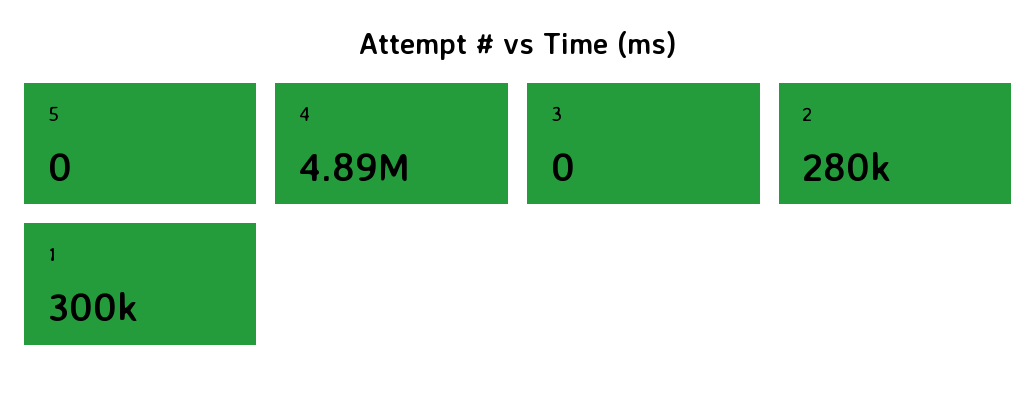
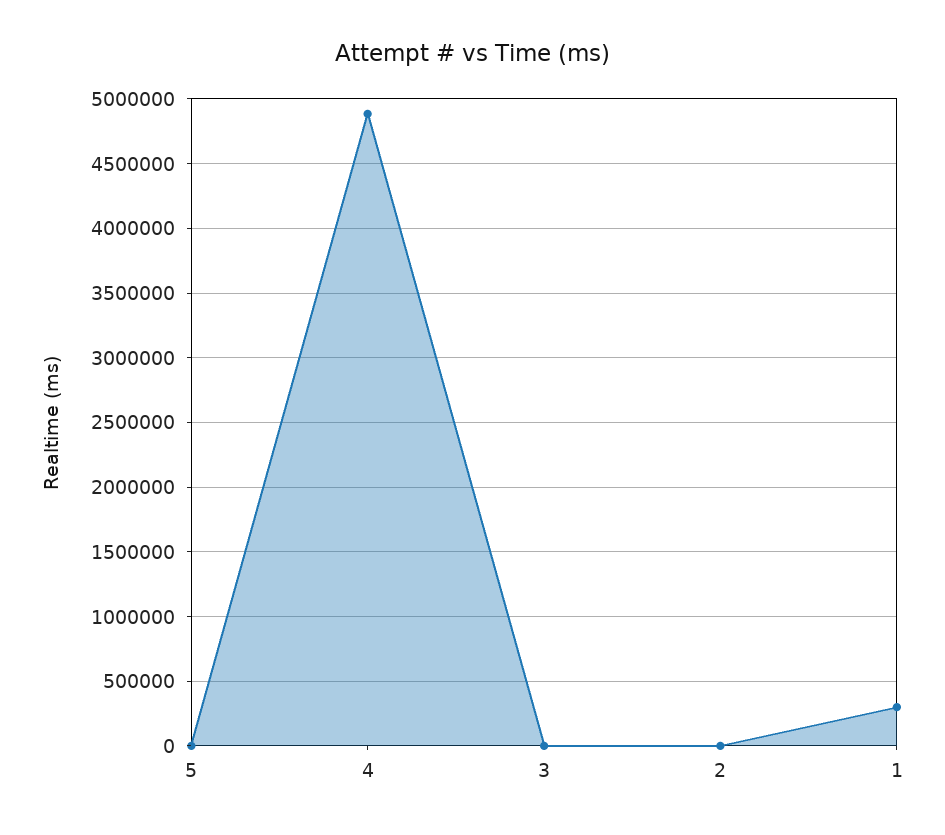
2: 280000 -> 0

